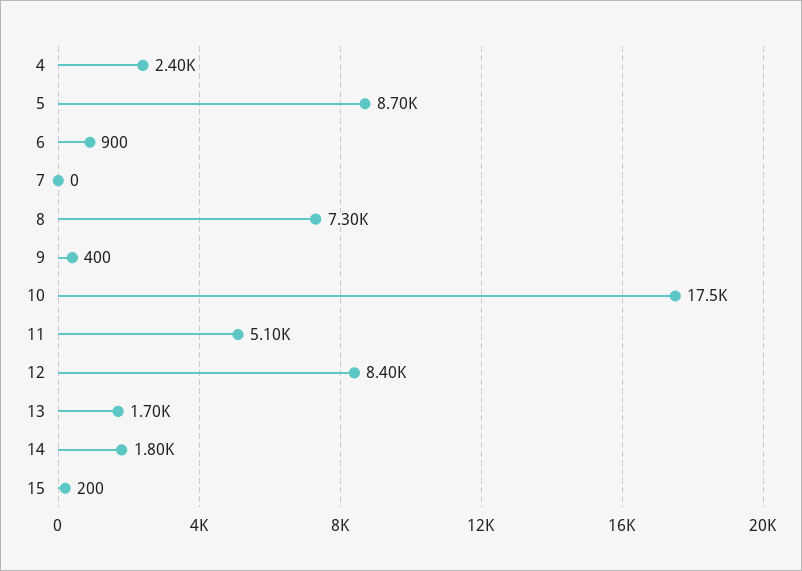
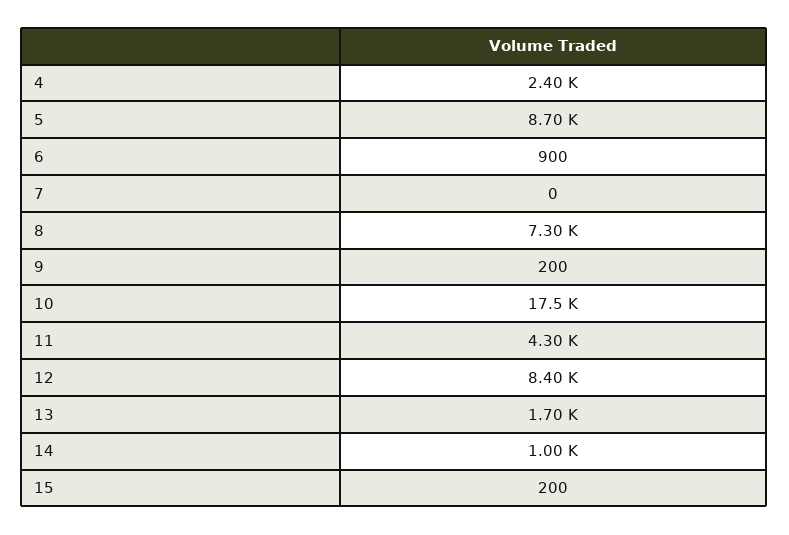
9: 400 -> 200
11: 5100 -> 4300
14: 1800 -> 1000

